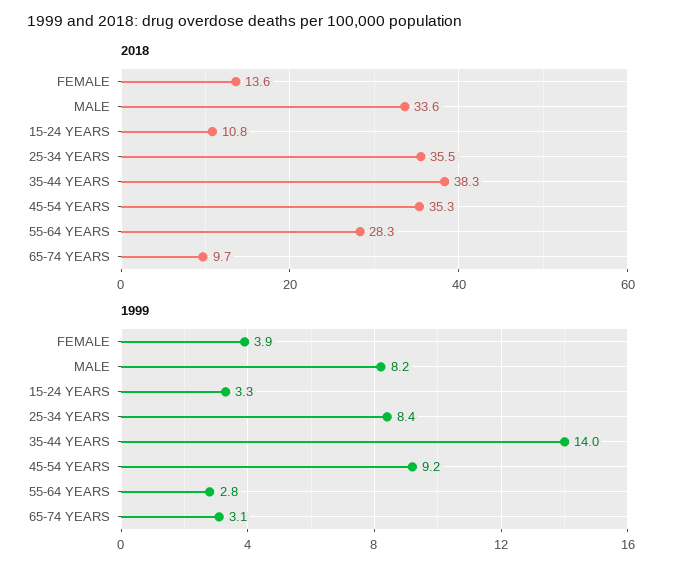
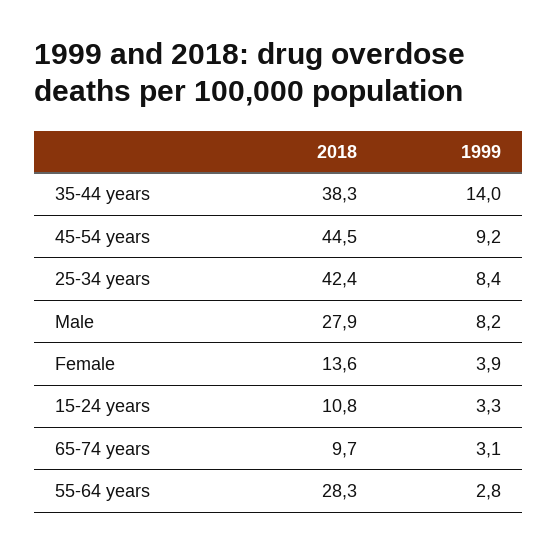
2018, MALE: 33.6 -> 27.9
2018, 25-34 YEARS: 35.5 -> 42.4
2018, 45-54 YEARS: 35.3 -> 44.5

